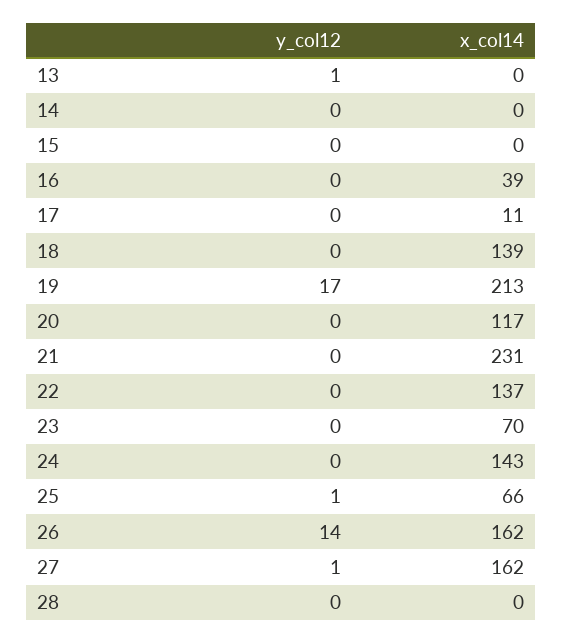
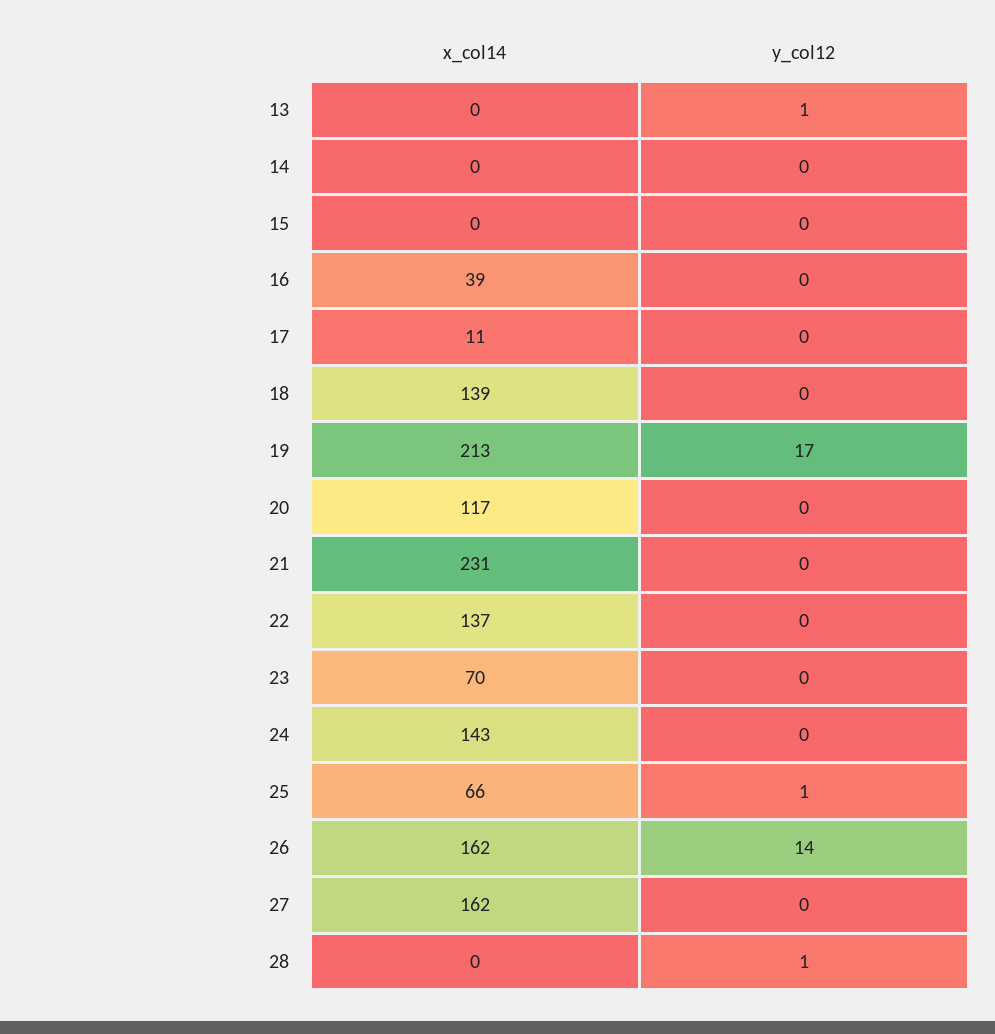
y_col12, 27: 1 -> 0
y_col12, 28: 0 -> 1

